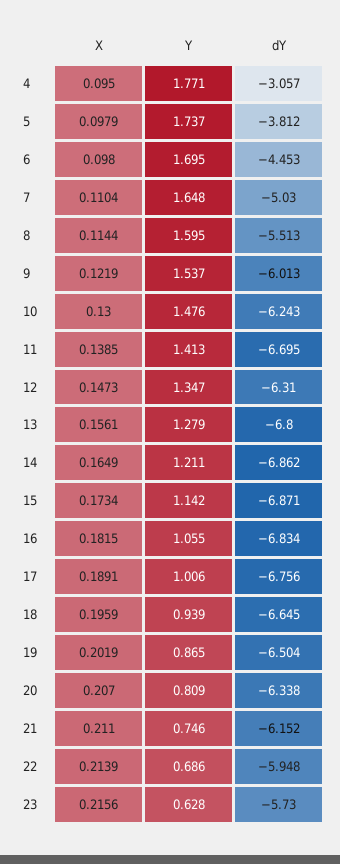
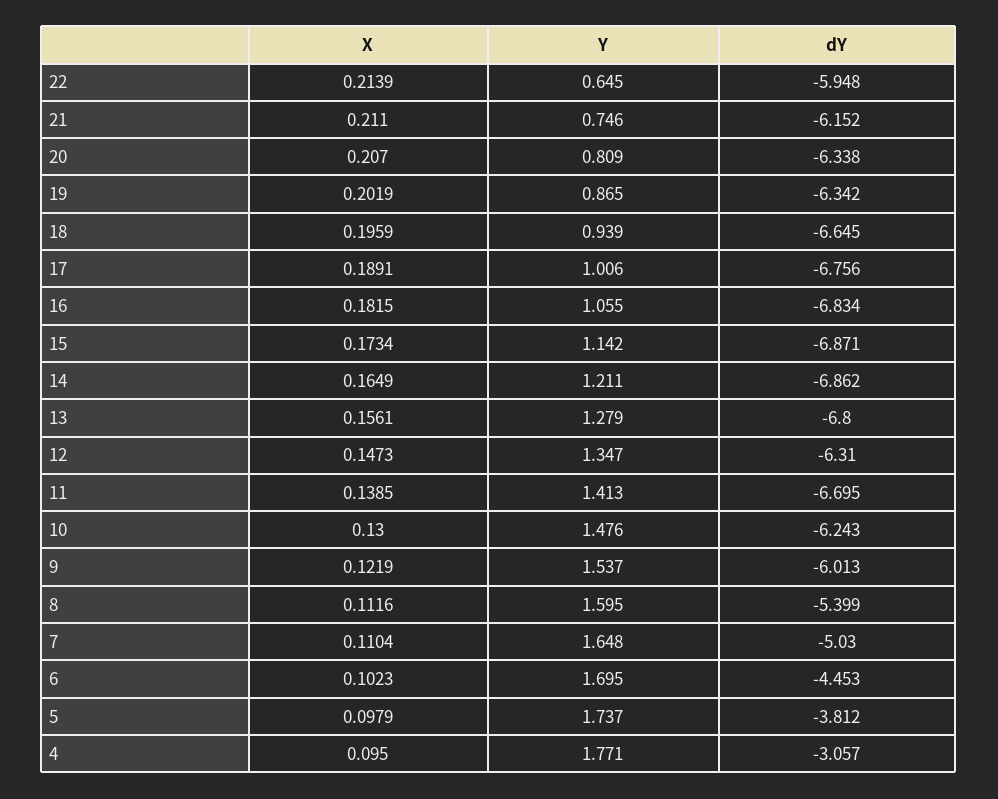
X, 6: 0.098 -> 0.1023
X, 8: 0.1144 -> 0.1116
dY, 8: -5.513 -> -5.399
dY, 19: -6.504 -> -6.342
Y, 22: 0.686 -> 0.645
X, 23: 0.2156 -> none
Y, 23: 0.628 -> none
dY, 23: -5.73 -> none

